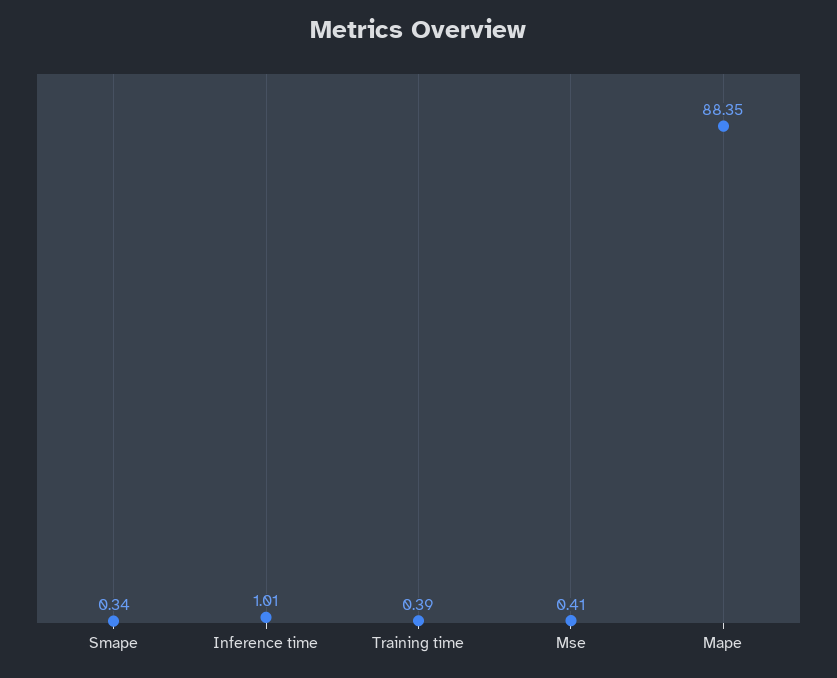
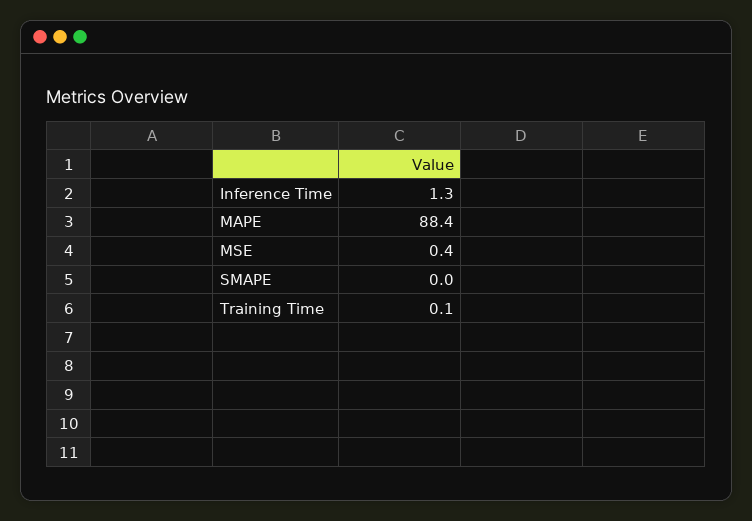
Smape: 0.34 -> 0
Inference time: 1.01 -> 1.3
Training time: 0.39 -> 0.1

